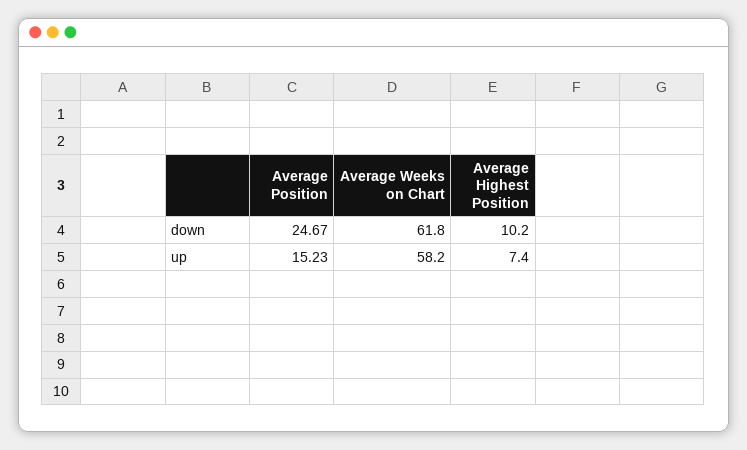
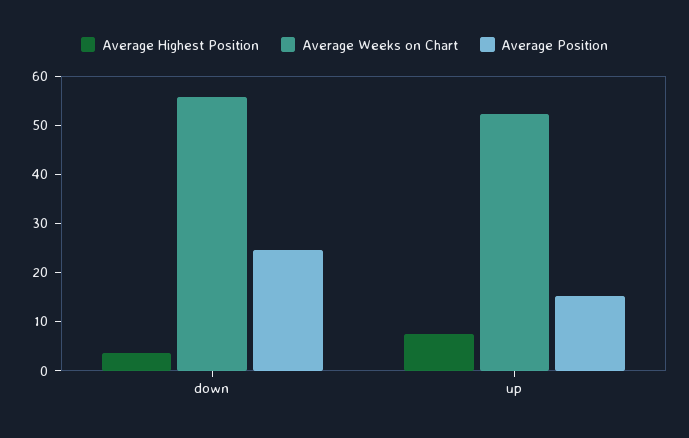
Average Weeks on Chart, down: 61.8 -> 56
Average Highest Position, down: 10.2 -> 4
Average Weeks on Chart, up: 58.2 -> 52

